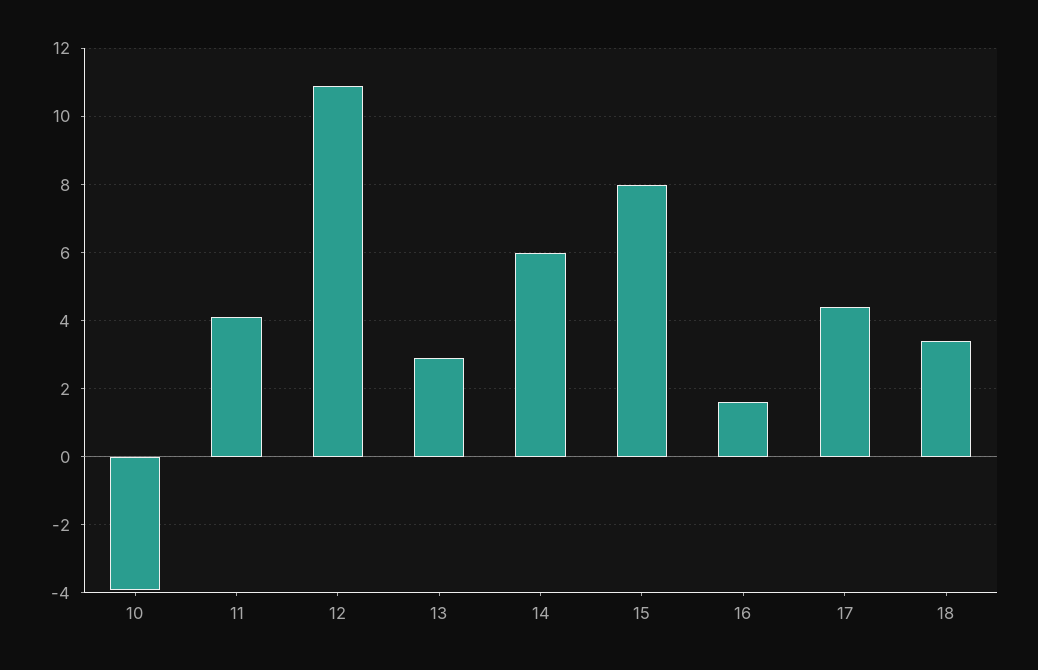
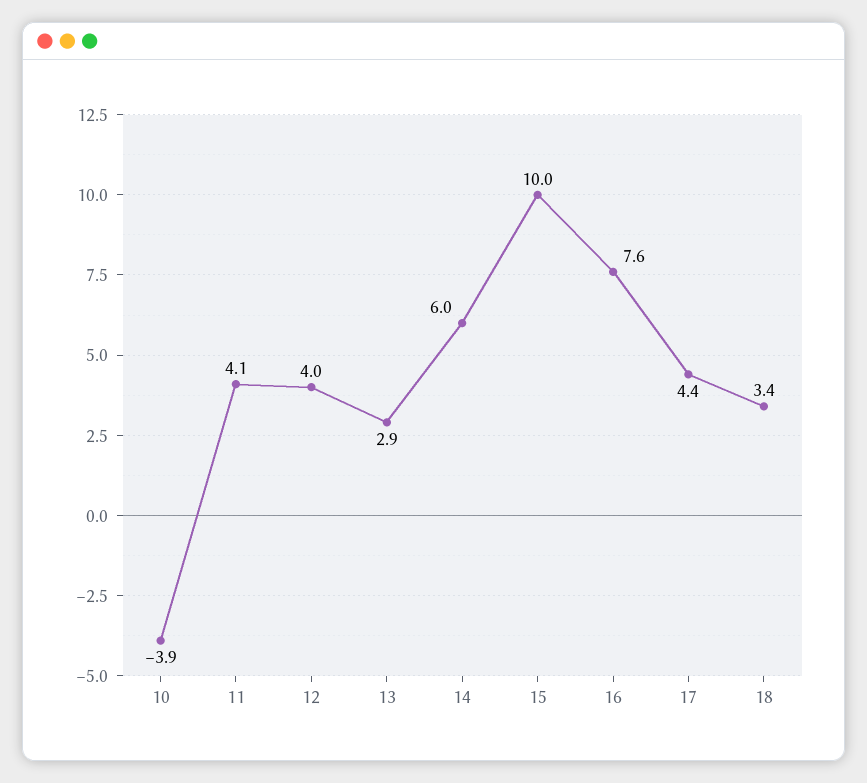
12: 11 -> 4
15: 8 -> 10
16: 1.5 -> 7.6

